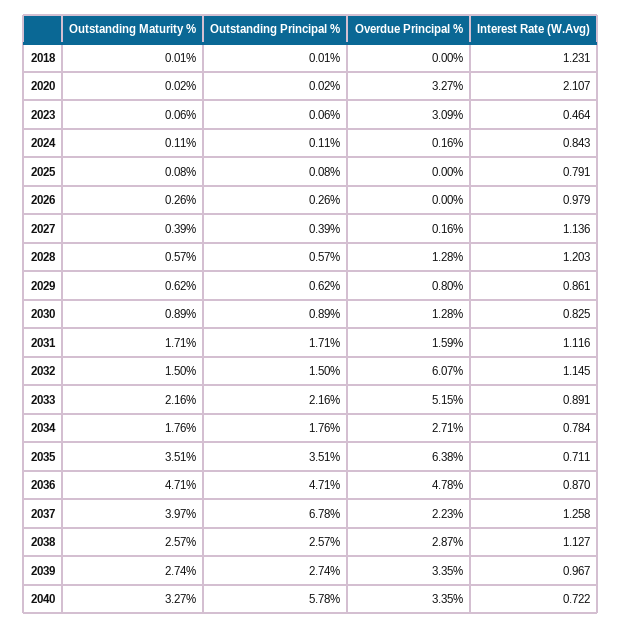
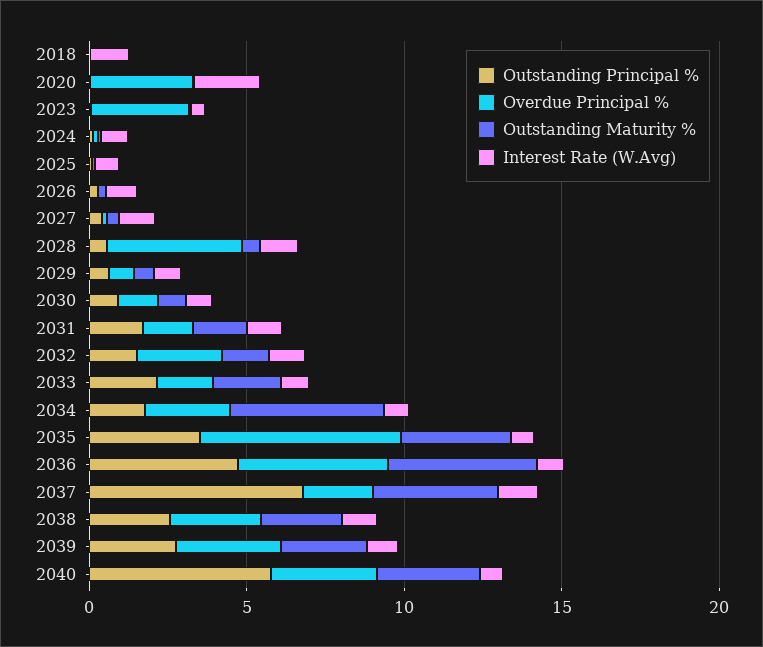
Overdue Principal %, 2028: 1.28 -> 4
Overdue Principal %, 2032: 6.07 -> 3
Overdue Principal %, 2033: 5.15 -> 2
Outstanding Maturity %, 2034: 1.76 -> 5

